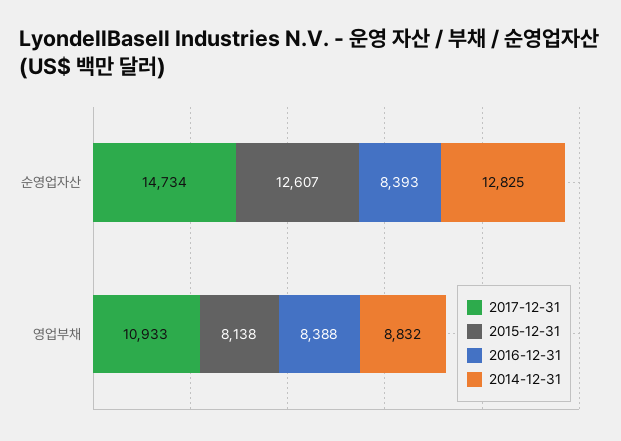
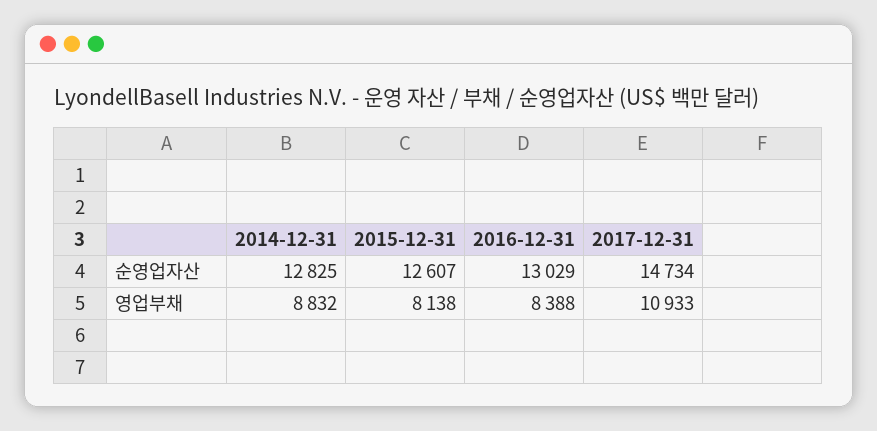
2016-12-31, 순영업자산: 8393 -> 13029

